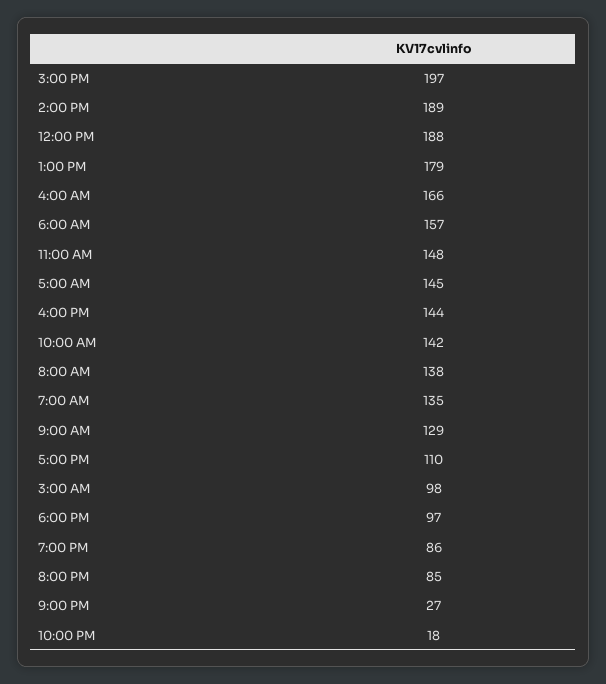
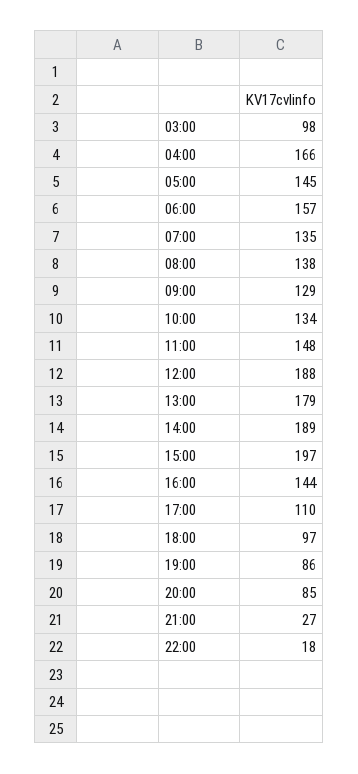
10:00 AM: 142 -> 134

